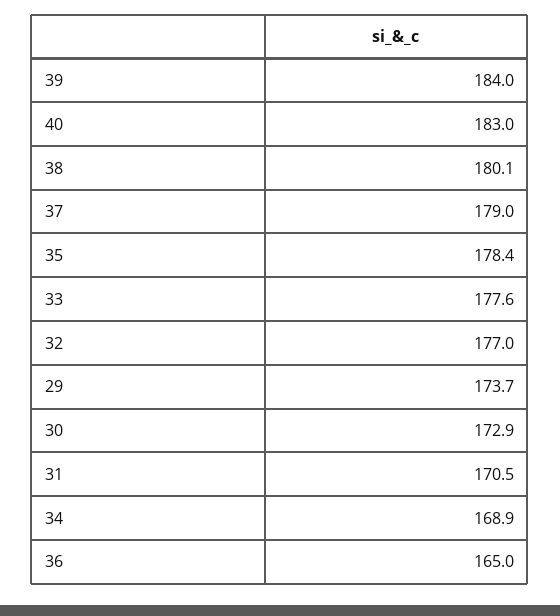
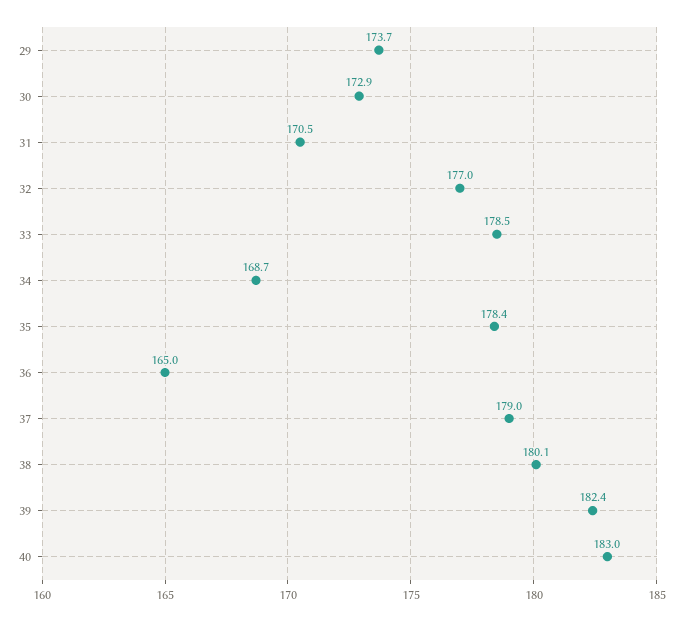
39: 184 -> 182.4
33: 177.6 -> 178.5
34: 168.9 -> 168.7

